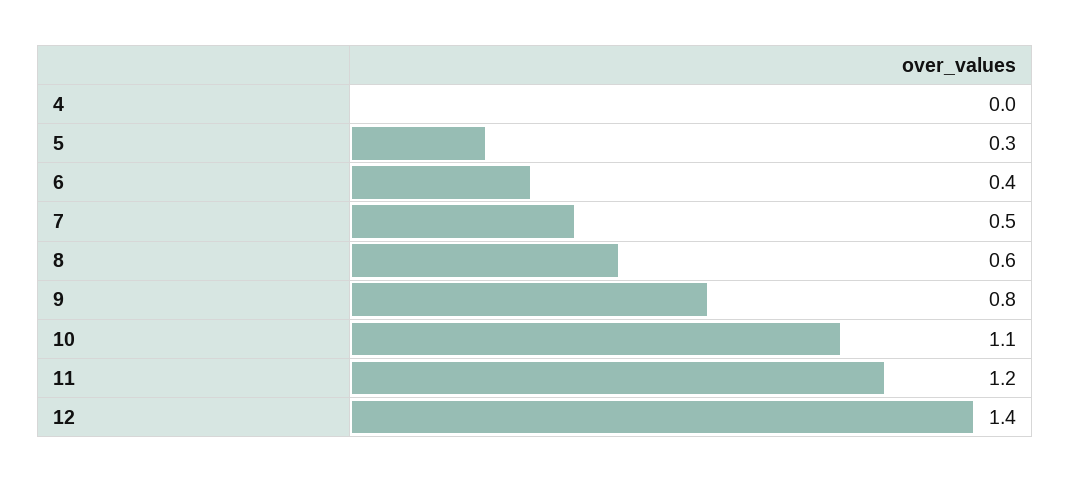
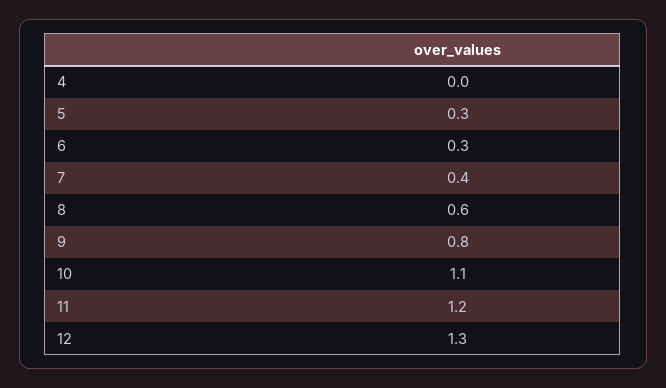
6: 0.4 -> 0.3
7: 0.5 -> 0.4
12: 1.4 -> 1.3

